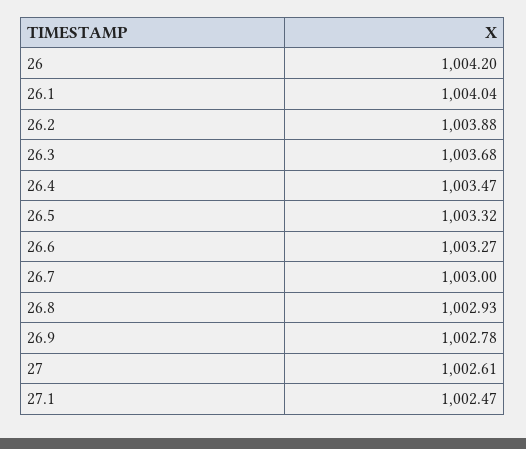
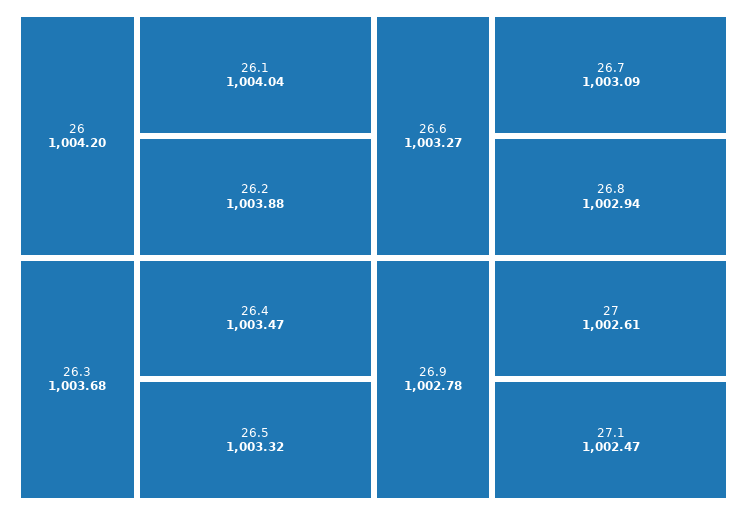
26.7: 1003 -> 1003.09
26.8: 1002.93 -> 1002.94

